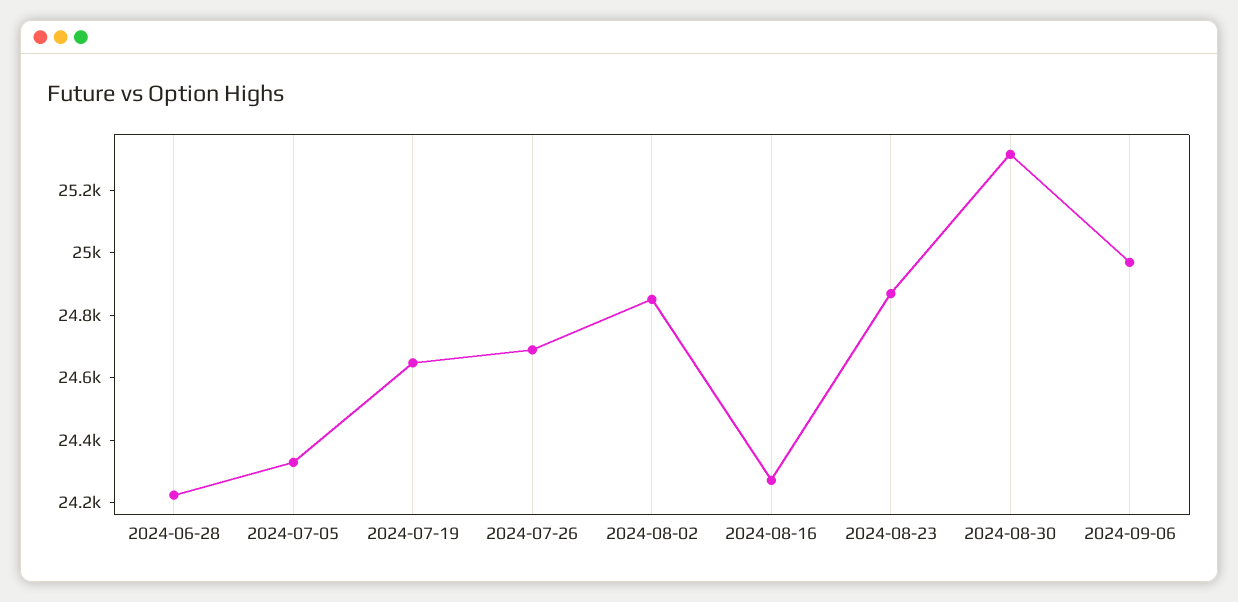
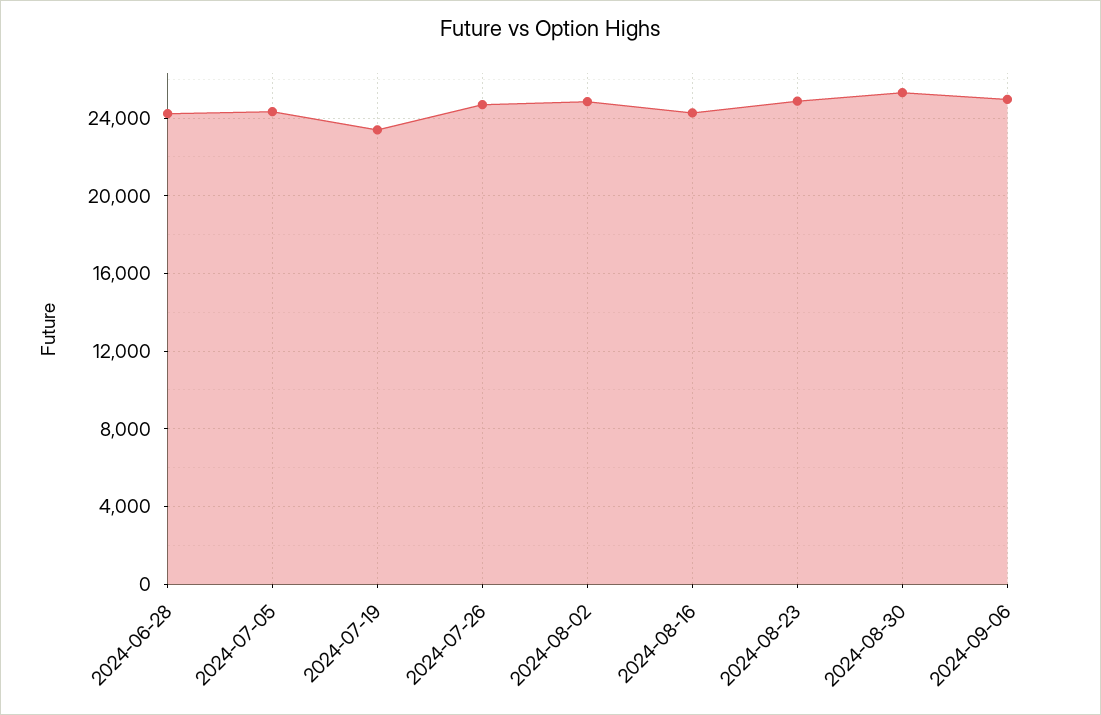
2024-07-19: 24650 -> 23500

